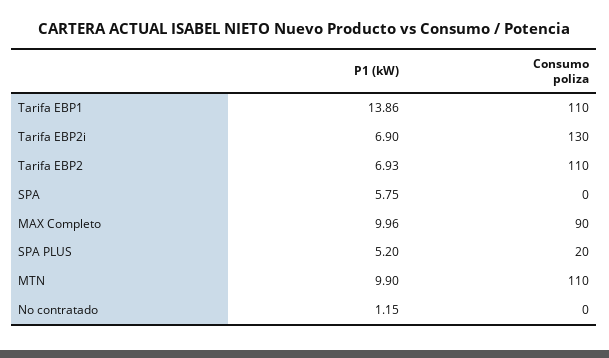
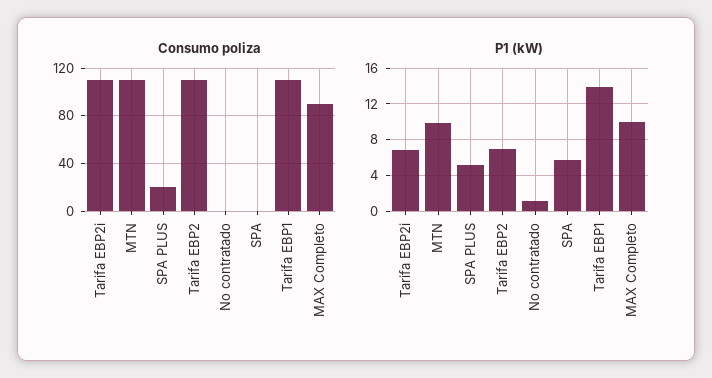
Consumo poliza, Tarifa EBP2i: 130 -> 110

